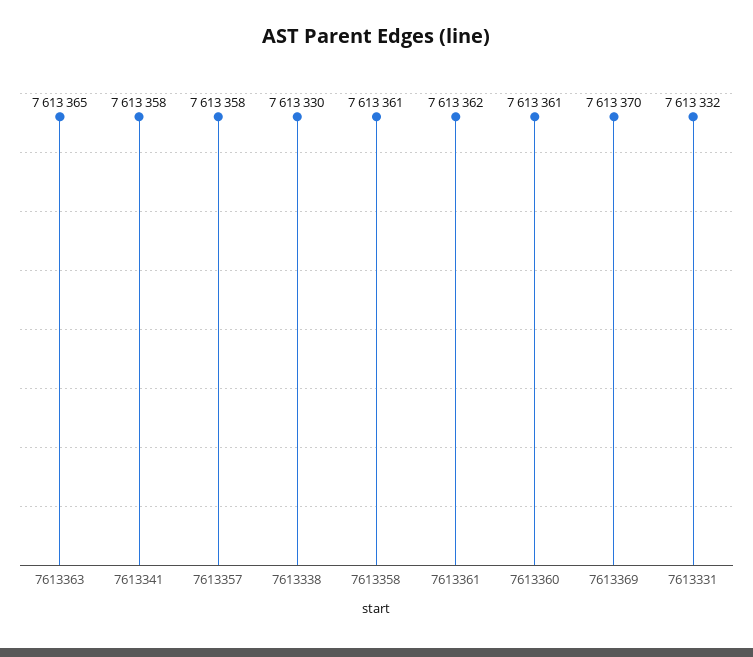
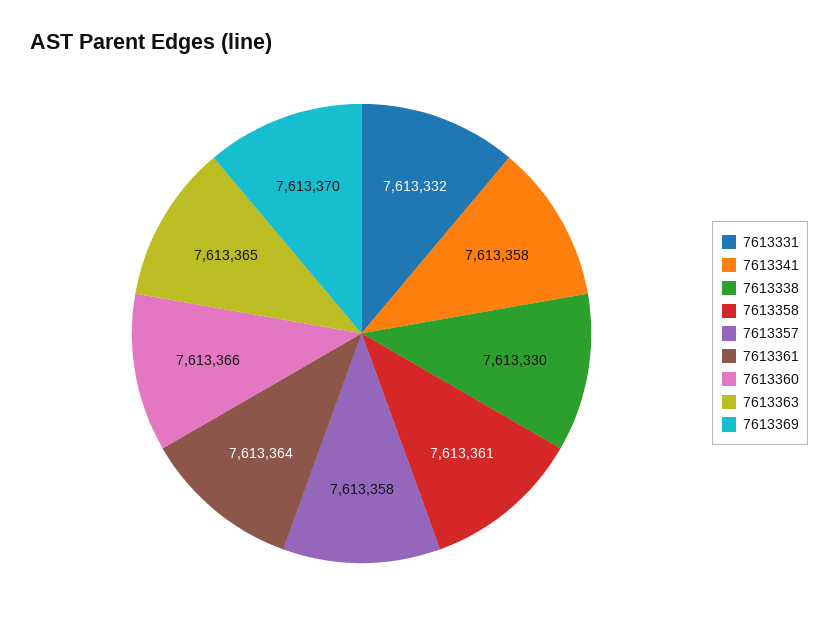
7613361: 7613362 -> 7613364
7613360: 7613361 -> 7613366

